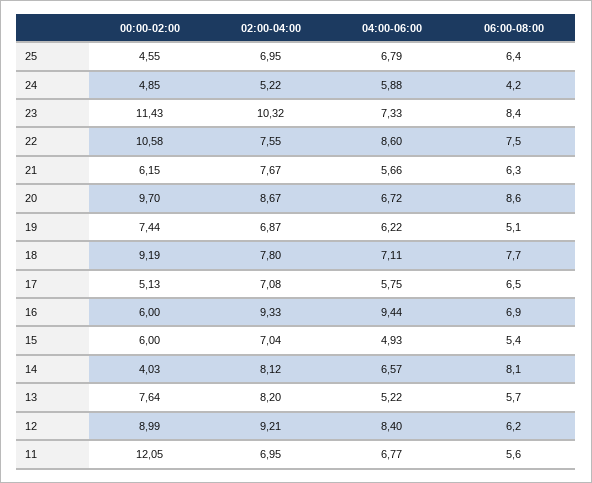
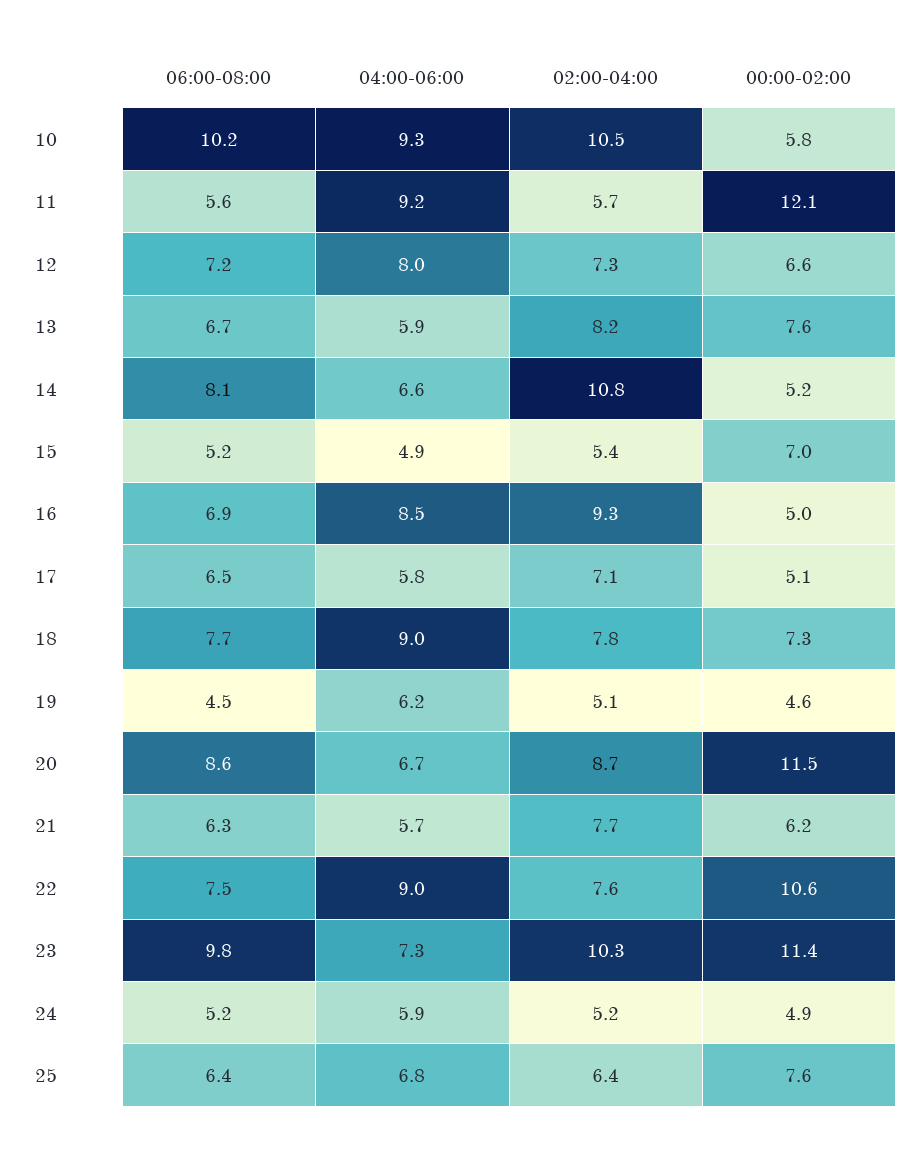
00:00-02:00, 25: 4.55 -> 7.6
02:00-04:00, 25: 6.95 -> 6.4
06:00-08:00, 24: 4.2 -> 5.2
06:00-08:00, 23: 8.4 -> 9.8
04:00-06:00, 22: 8.6 -> 9
00:00-02:00, 20: 9.7 -> 11.5
00:00-02:00, 19: 7.44 -> 4.6
02:00-04:00, 19: 6.87 -> 5.1
06:00-08:00, 19: 5.1 -> 4.5
00:00-02:00, 18: 9.19 -> 7.3
04:00-06:00, 18: 7.11 -> 9
00:00-02:00, 16: 6 -> 5
04:00-06:00, 16: 9.44 -> 8.5
00:00-02:00, 15: 6 -> 7
02:00-04:00, 15: 7.04 -> 5.4
06:00-08:00, 15: 5.4 -> 5.2
00:00-02:00, 14: 4.03 -> 5.2
02:00-04:00, 14: 8.12 -> 10.8
04:00-06:00, 13: 5.22 -> 5.9
06:00-08:00, 13: 5.7 -> 6.7
00:00-02:00, 12: 8.99 -> 6.6
02:00-04:00, 12: 9.21 -> 7.3
04:00-06:00, 12: 8.4 -> 8
06:00-08:00, 12: 6.2 -> 7.2
02:00-04:00, 11: 6.95 -> 5.7
04:00-06:00, 11: 6.77 -> 9.2
06:00-08:00, 10: none -> 10.2
04:00-06:00, 10: none -> 9.3
02:00-04:00, 10: none -> 10.5
00:00-02:00, 10: none -> 5.8

